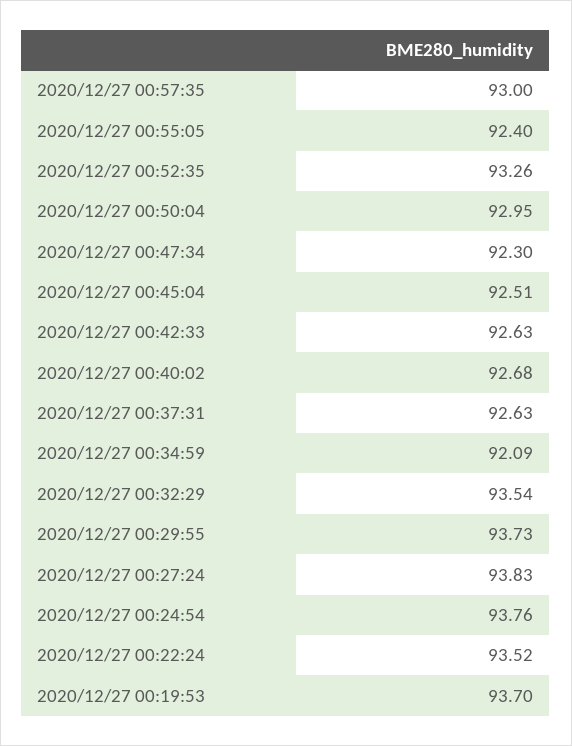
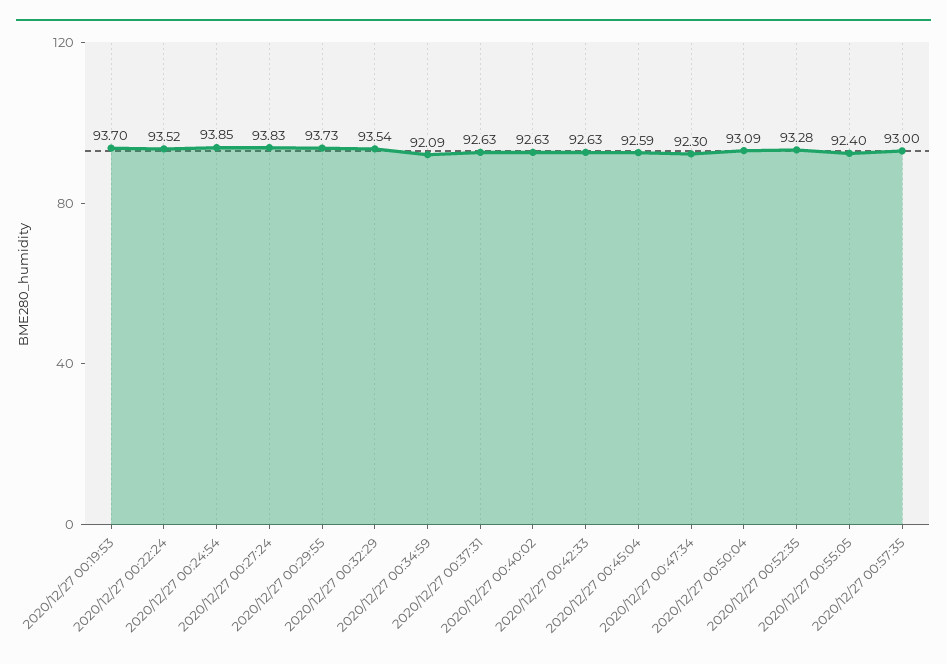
2020/12/27 00:52:35: 93.26 -> 93.28
2020/12/27 00:50:04: 92.95 -> 93.09
2020/12/27 00:45:04: 92.51 -> 92.59
2020/12/27 00:40:02: 92.68 -> 92.63
2020/12/27 00:24:54: 93.76 -> 93.85

